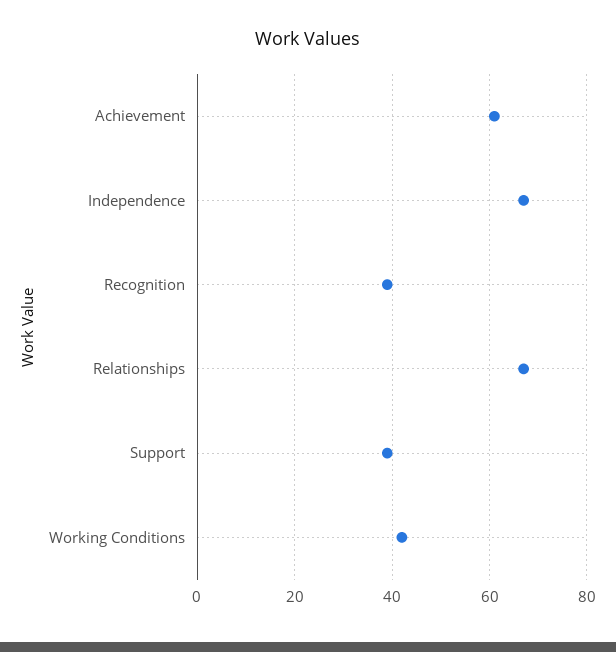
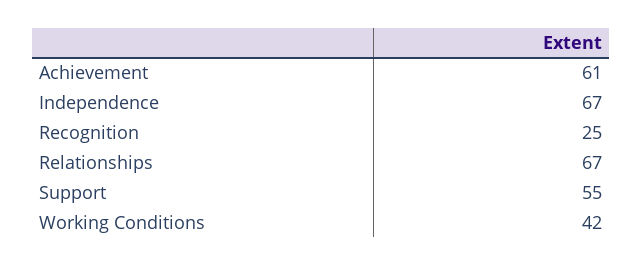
Recognition: 40 -> 25
Support: 40 -> 55

